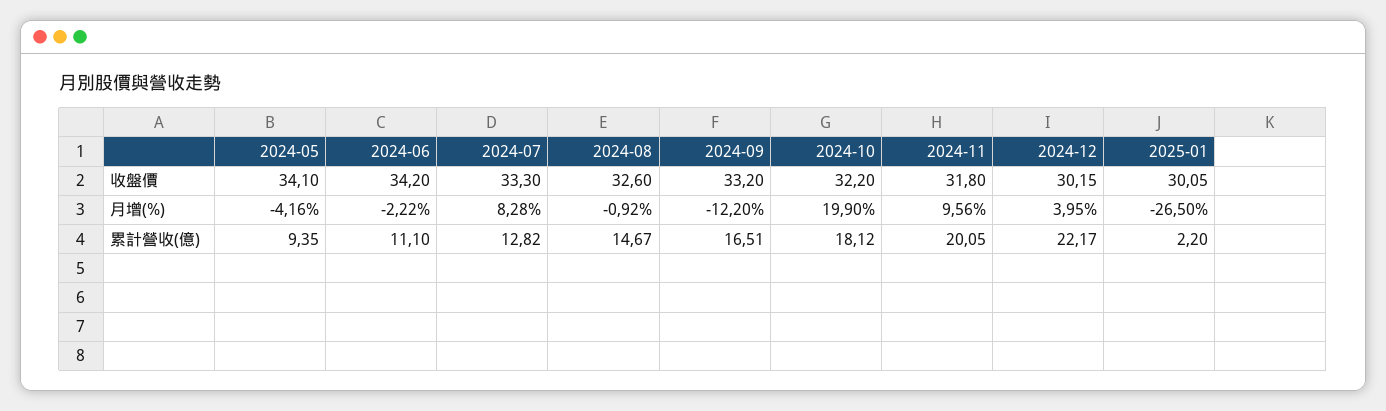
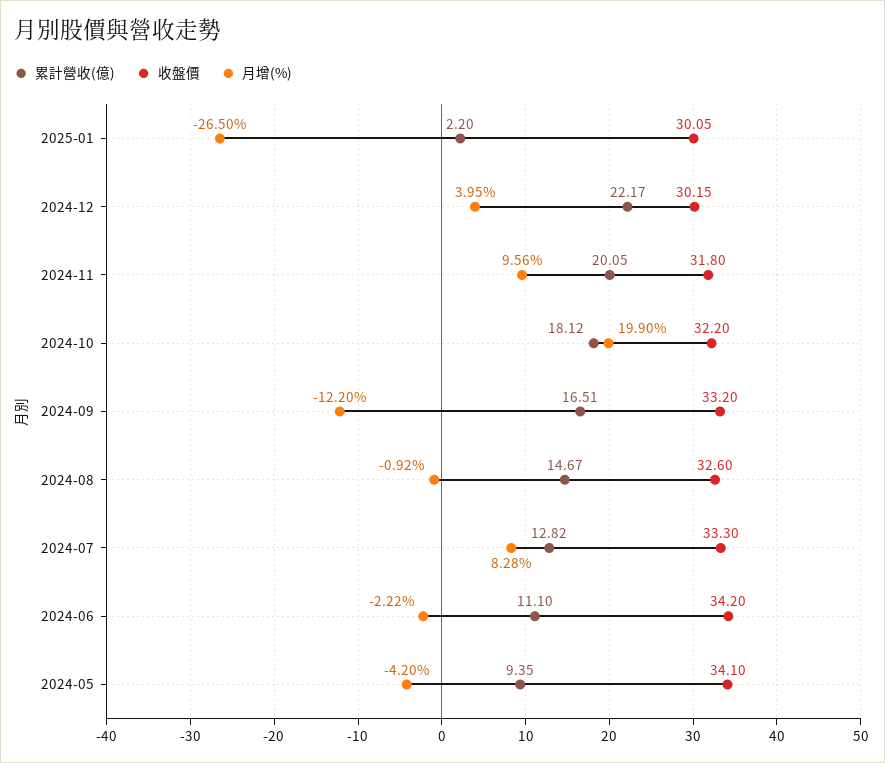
月增(%), 2024-05: -4.16 -> -4.2

